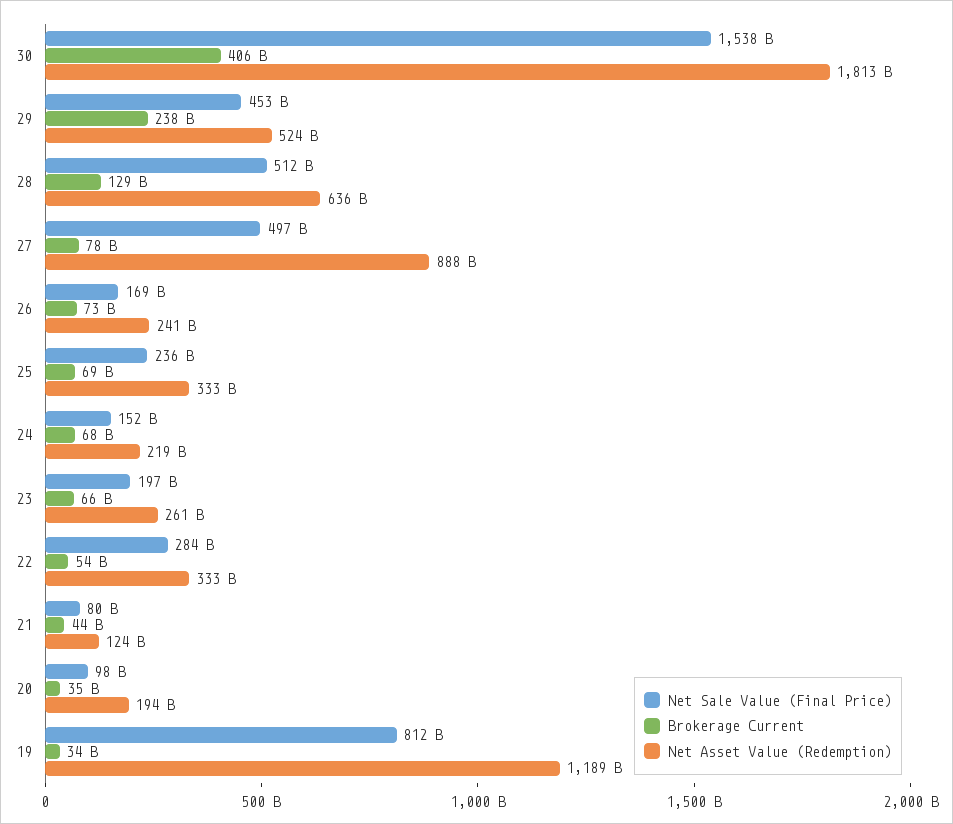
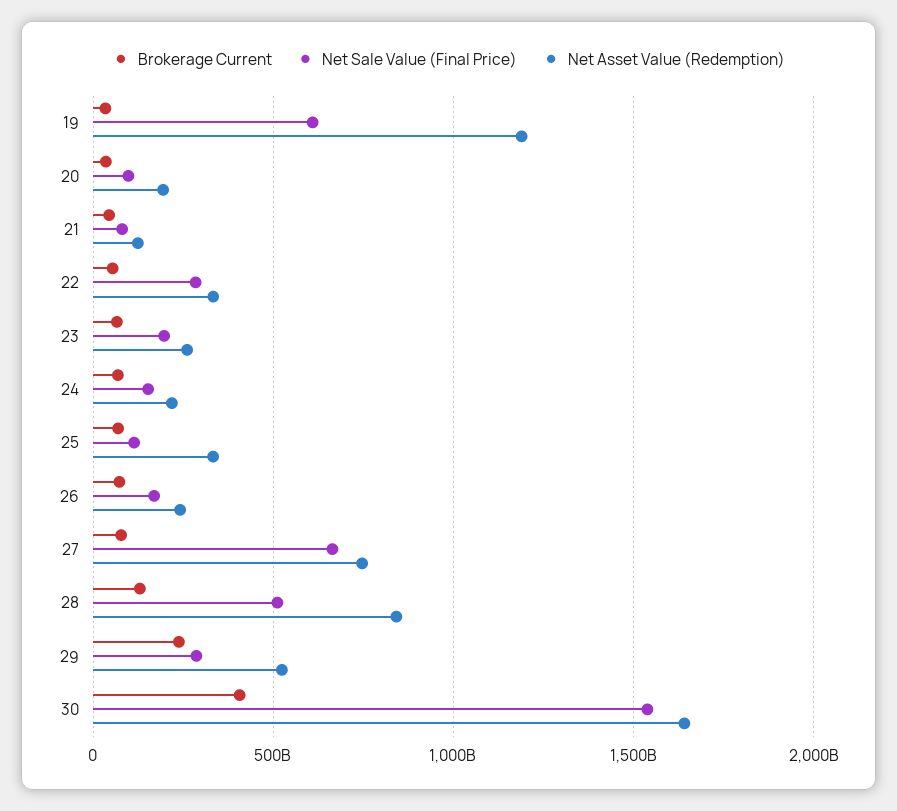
Net Asset Value (Redemption), 30: 1813000000000 -> 1650000000000
Net Sale Value (Final Price), 29: 453000000000 -> 300000000000
Net Asset Value (Redemption), 28: 636000000000 -> 850000000000
Net Sale Value (Final Price), 27: 497000000000 -> 650000000000
Net Asset Value (Redemption), 27: 888000000000 -> 750000000000
Net Sale Value (Final Price), 25: 236000000000 -> 100000000000
Net Sale Value (Final Price), 19: 812000000000 -> 600000000000

